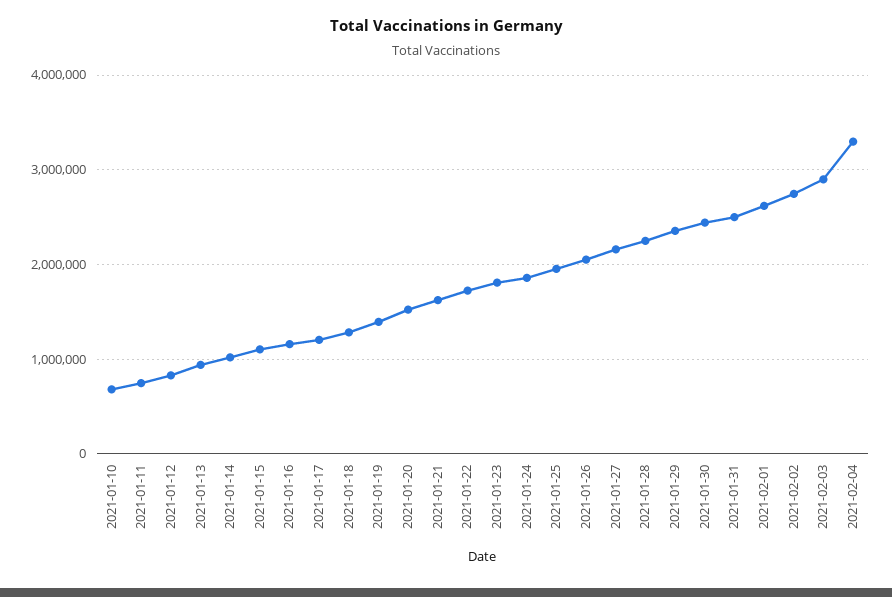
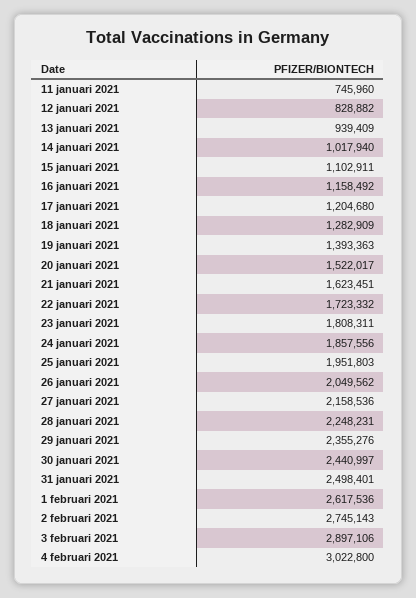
2021-01-10: 700000 -> none
2021-02-04: 3300000 -> 3022800

